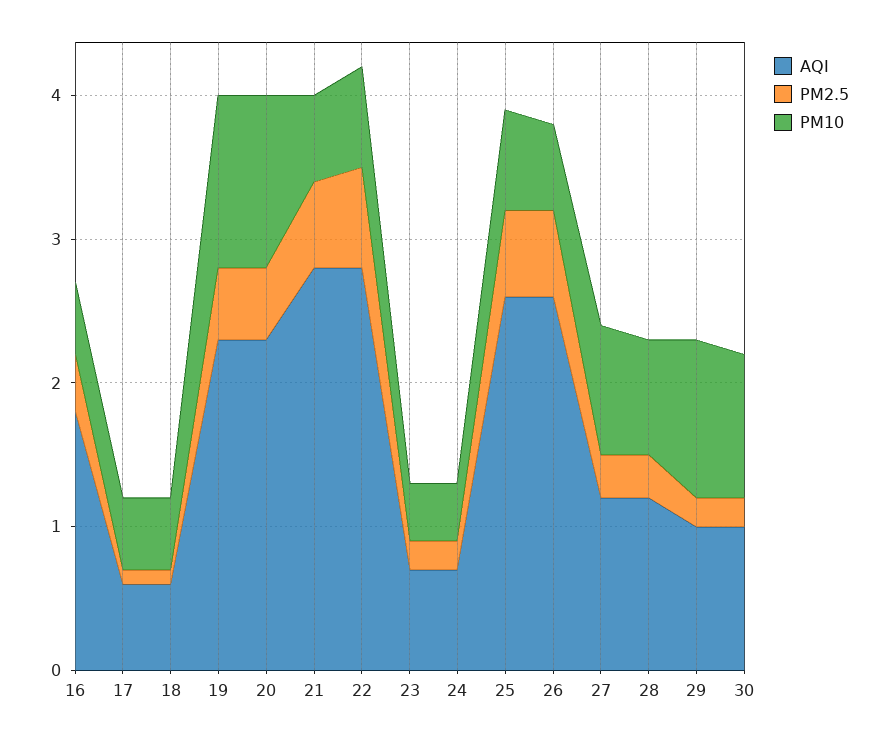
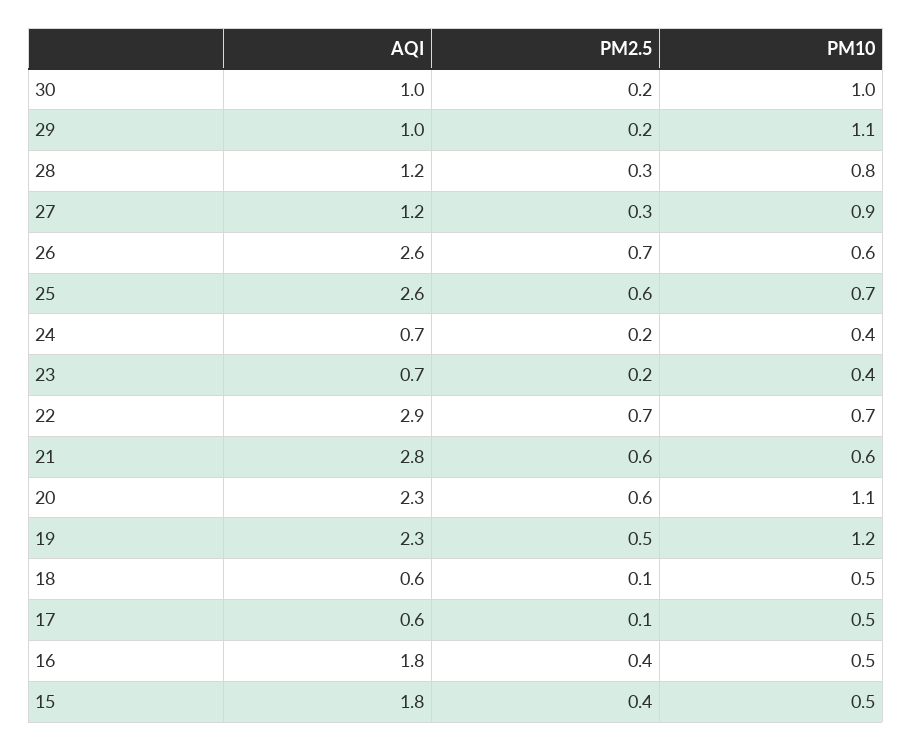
PM2.5, 20: 0.5 -> 0.6
PM10, 20: 1.2 -> 1.1
AQI, 22: 2.8 -> 2.9
PM2.5, 26: 0.6 -> 0.7
AQI, 15: none -> 1.8
PM2.5, 15: none -> 0.4
PM10, 15: none -> 0.5

